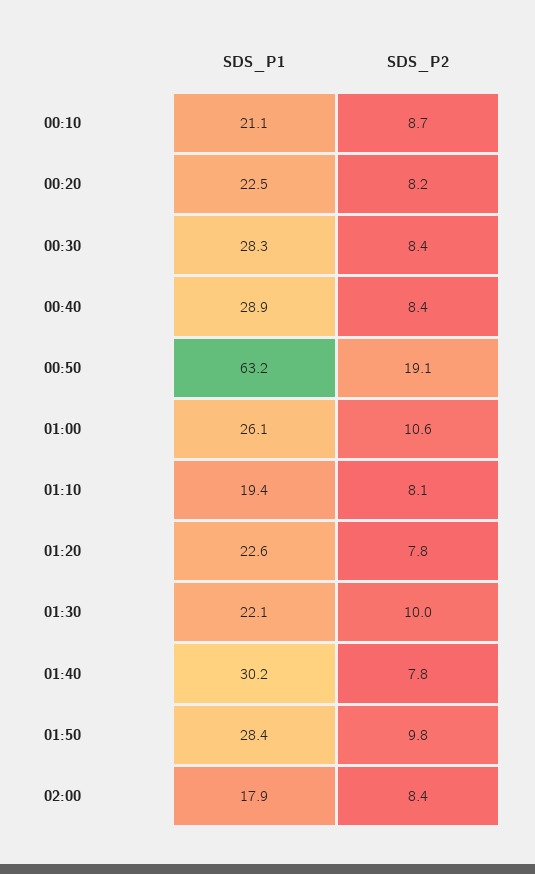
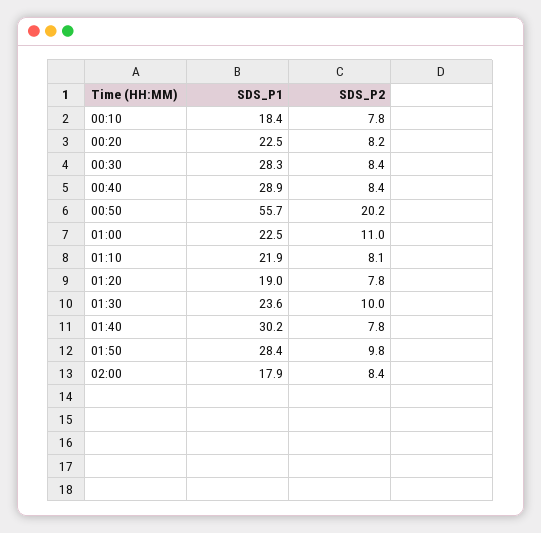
SDS_P1, 00:10: 21.1 -> 18.4
SDS_P2, 00:10: 8.7 -> 7.8
SDS_P1, 00:50: 63.2 -> 55.7
SDS_P2, 00:50: 19.1 -> 20.2
SDS_P1, 01:00: 26.1 -> 22.5
SDS_P2, 01:00: 10.6 -> 11
SDS_P1, 01:10: 19.4 -> 21.9
SDS_P1, 01:20: 22.6 -> 19
SDS_P1, 01:30: 22.1 -> 23.6

